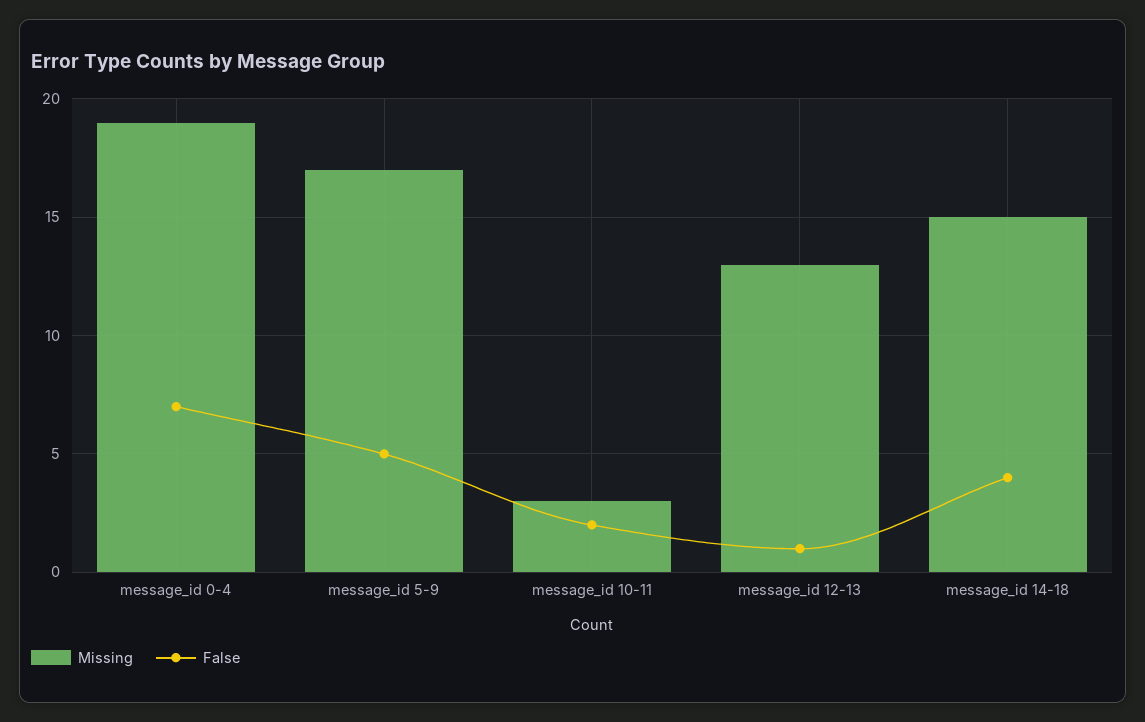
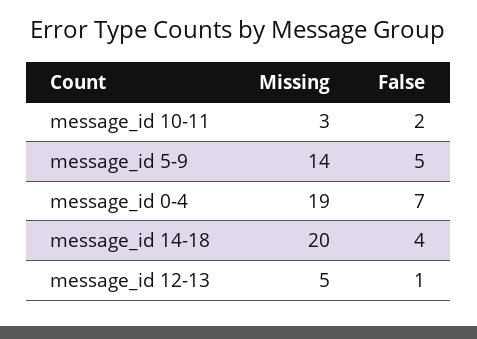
Missing, message_id 5-9: 17 -> 14
Missing, message_id 12-13: 13 -> 5
Missing, message_id 14-18: 15 -> 20

